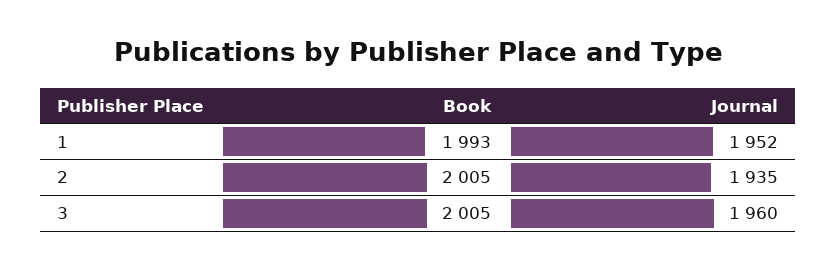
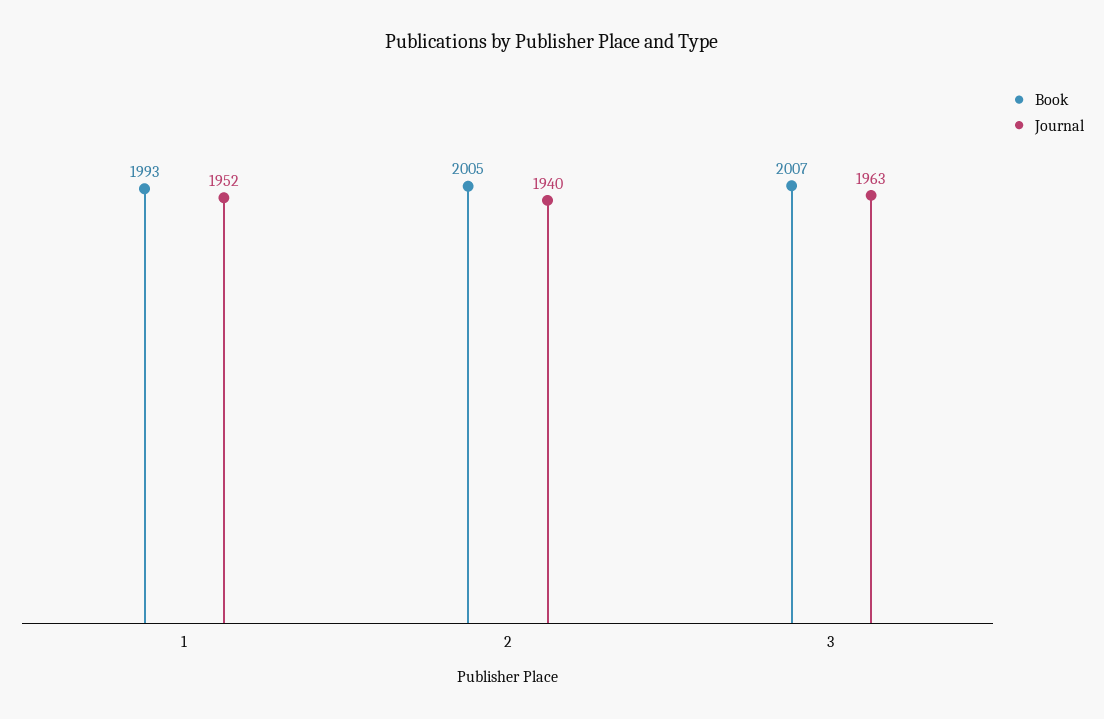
Journal, 2: 1935 -> 1940
Book, 3: 2005 -> 2007
Journal, 3: 1960 -> 1963

